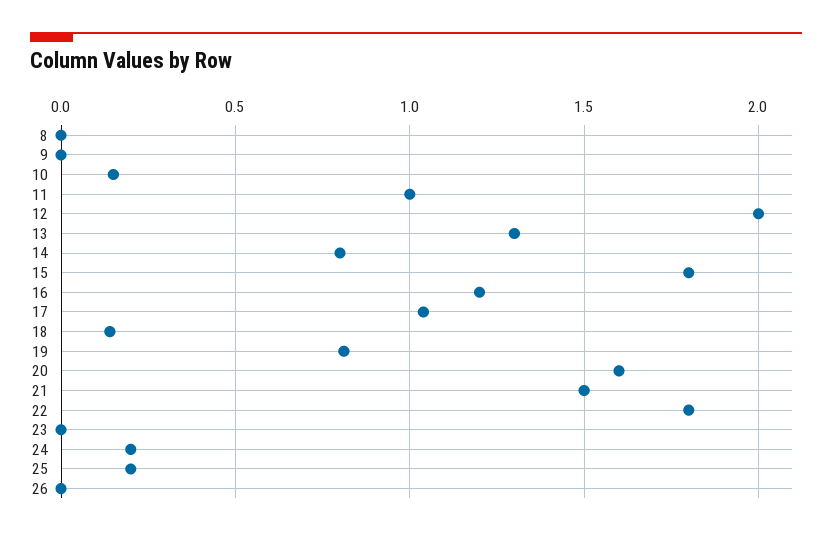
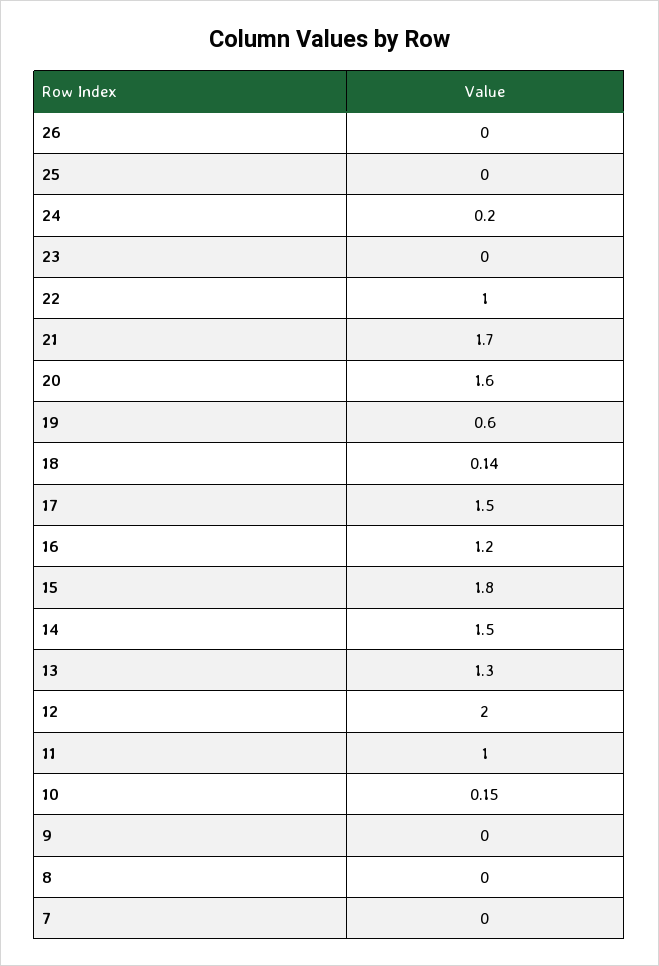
14: 0.8 -> 1.5
17: 1.05 -> 1.5
19: 0.8 -> 0.6
21: 1.5 -> 1.7
22: 1.8 -> 1
25: 0.2 -> 0
7: none -> 0

